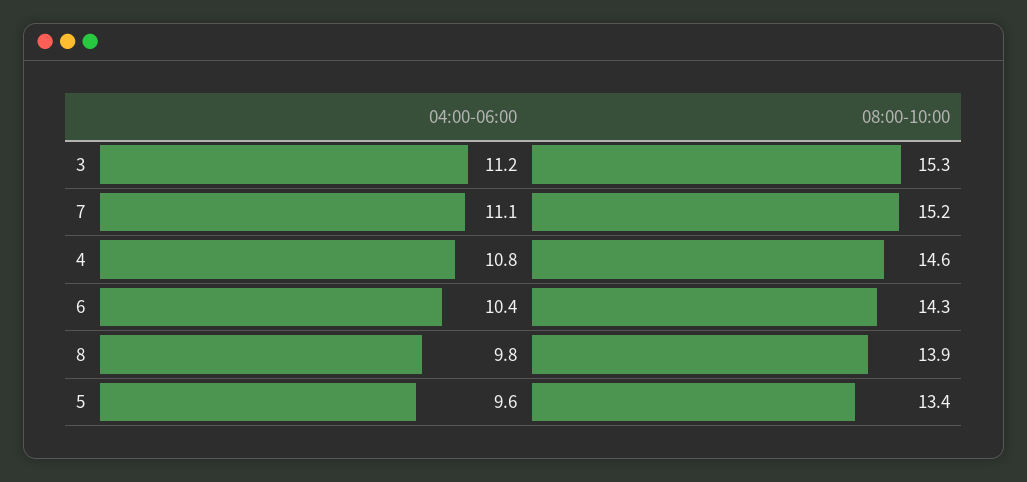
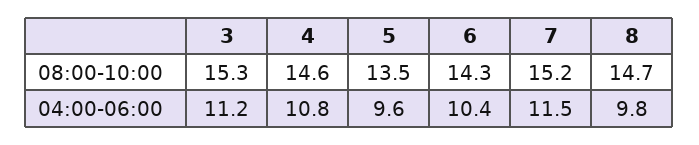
04:00-06:00, 7: 11.1 -> 11.5
08:00-10:00, 8: 13.9 -> 14.7
08:00-10:00, 5: 13.4 -> 13.5

